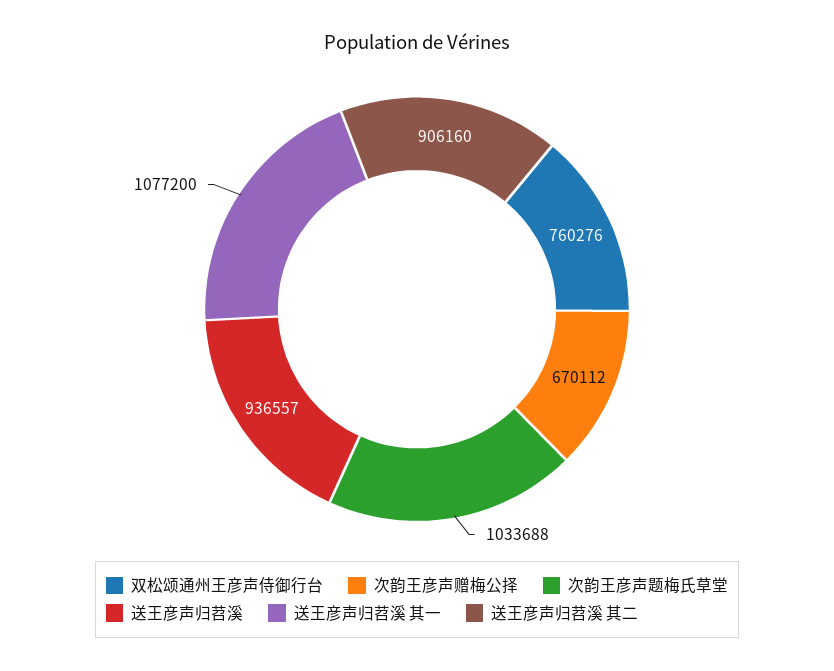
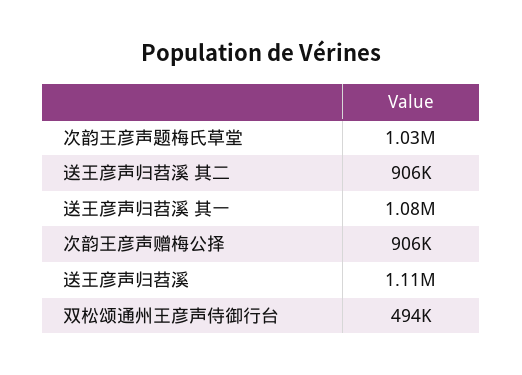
双松颂通州王彦声侍御行台: 760276 -> 494000
次韵王彦声赠梅公择: 670112 -> 906000
送王彦声归苕溪: 936557 -> 1110000

